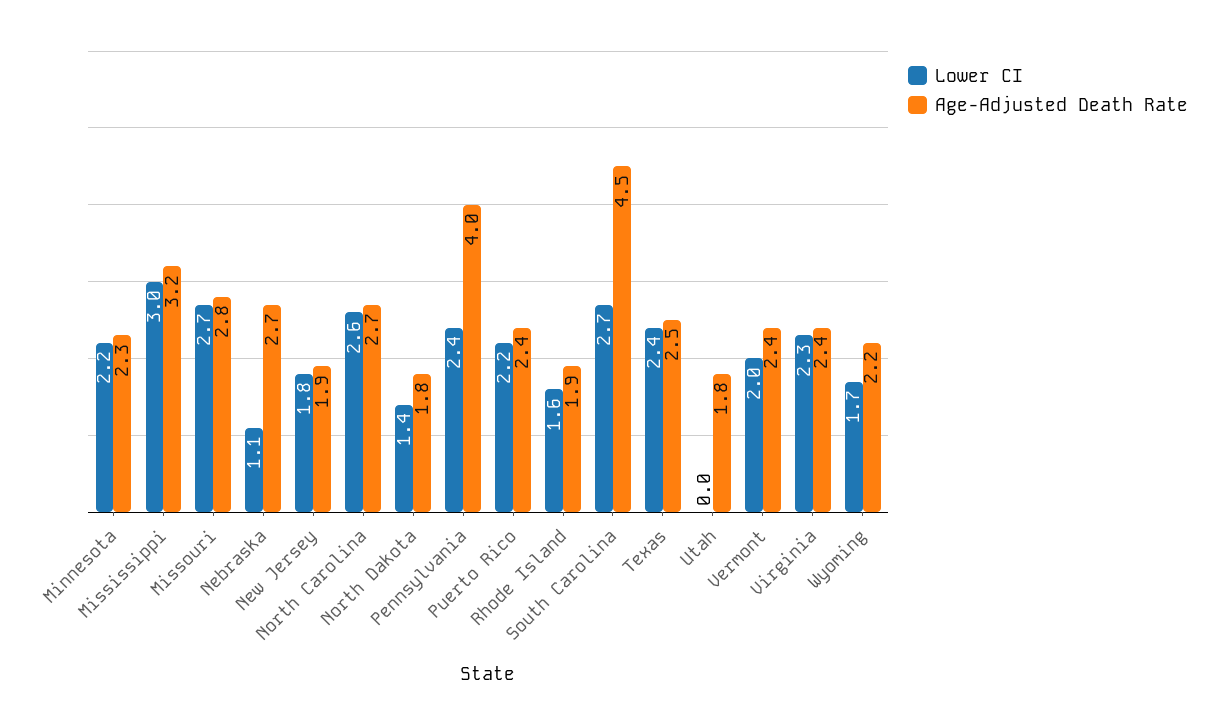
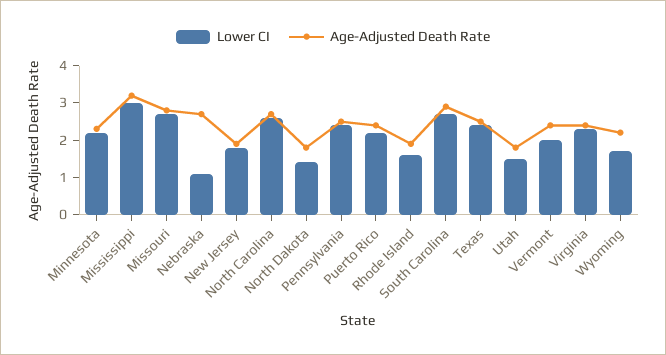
Age-Adjusted Death Rate, Pennsylvania: 4 -> 2.5
Age-Adjusted Death Rate, South Carolina: 4.5 -> 3
Lower CI, Utah: 0 -> 1.5

